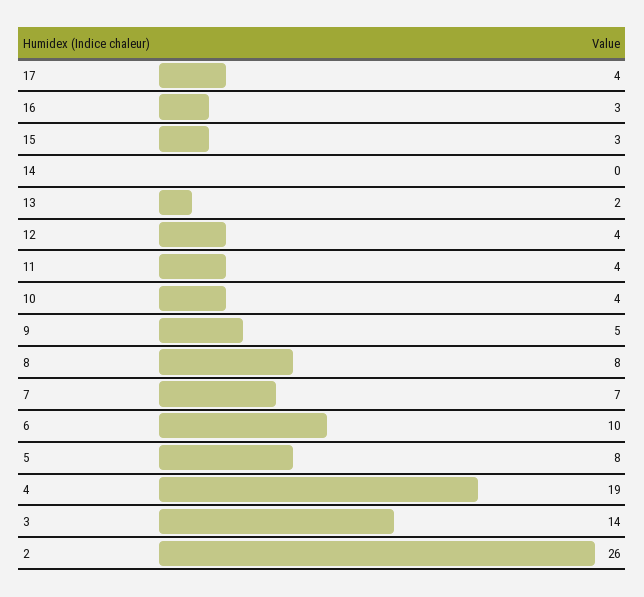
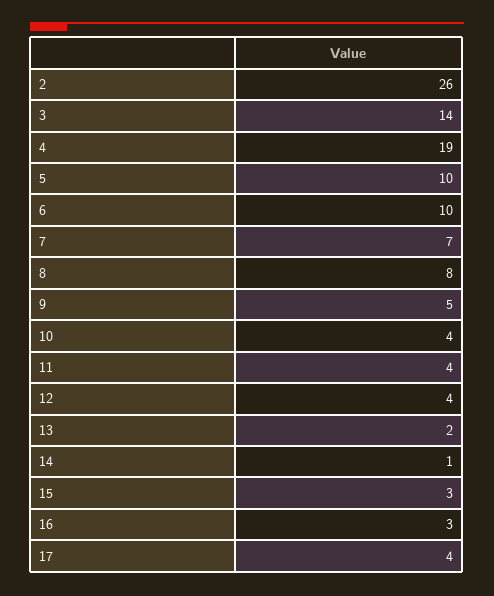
14: 0 -> 1
5: 8 -> 10

